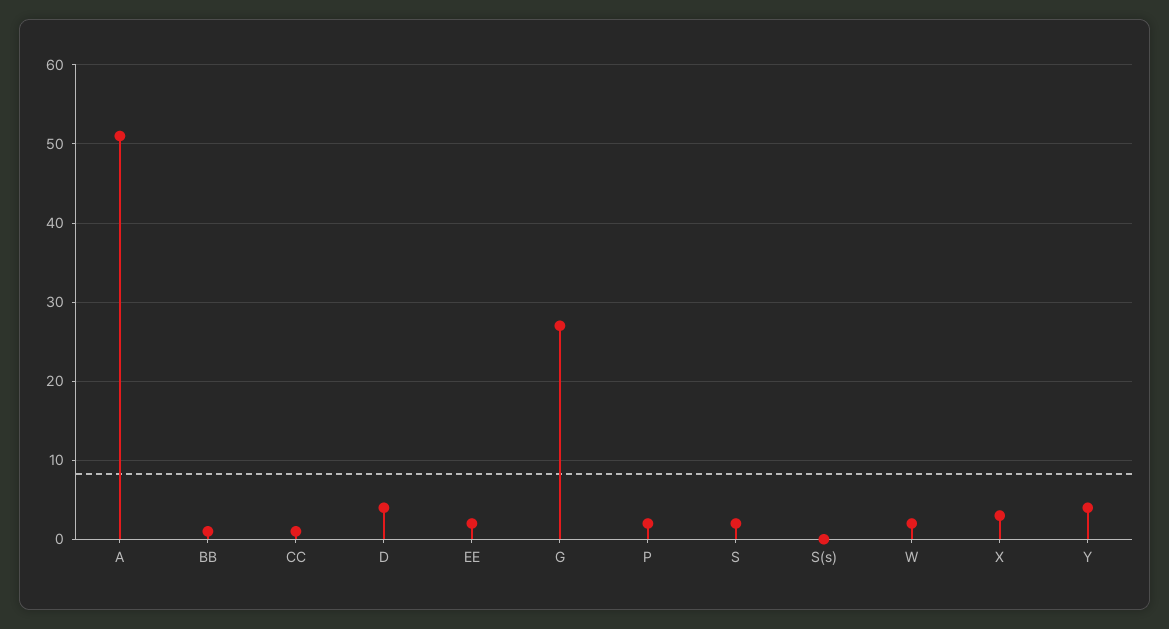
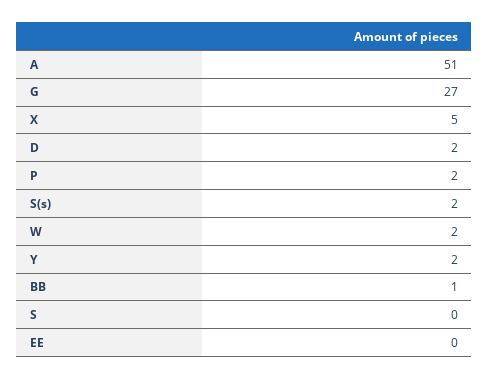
CC: 1 -> none
D: 4 -> 2
EE: 2 -> 0
S: 2 -> 0
S(s): 0 -> 2
X: 3 -> 5
Y: 4 -> 2

